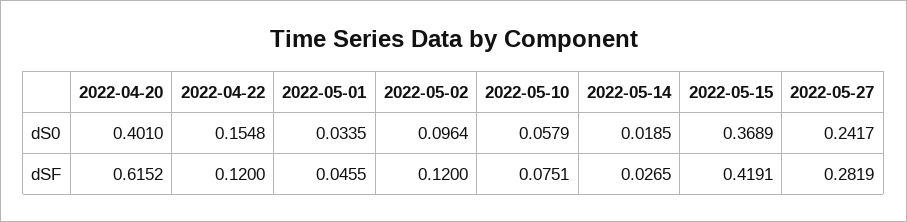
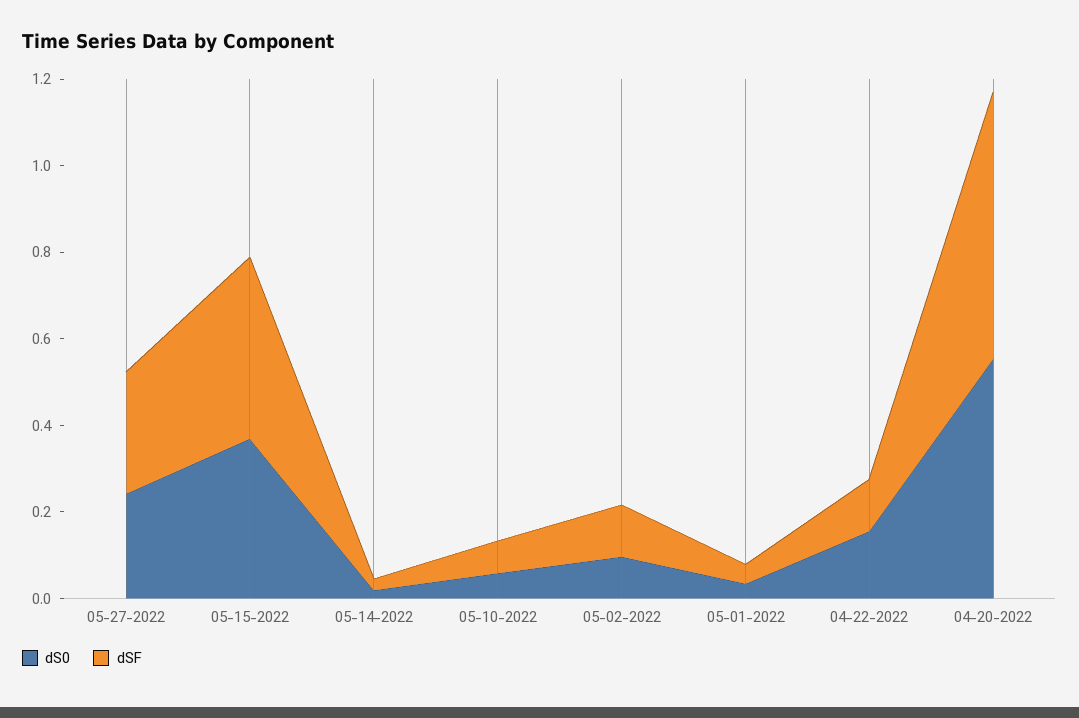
dS0, 2022-04-20: 0.401 -> 0.55

